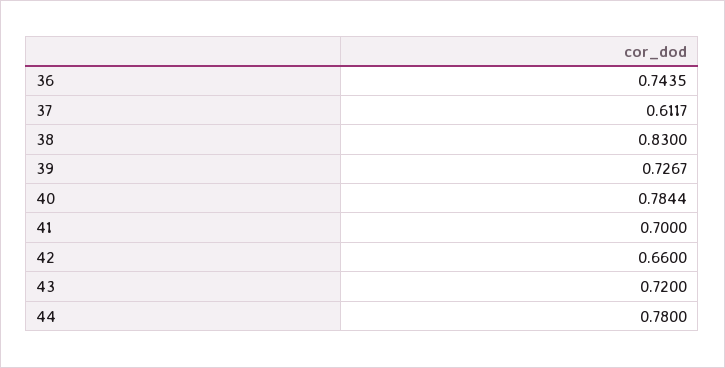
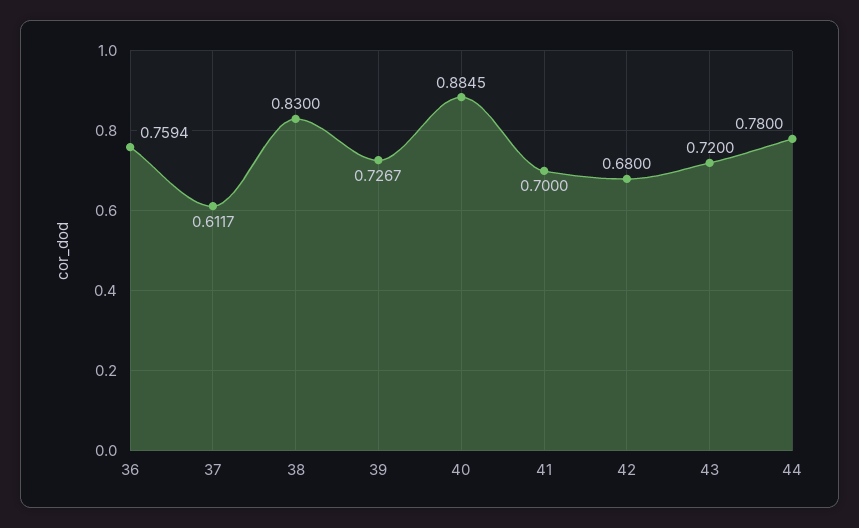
36: 0.7435 -> 0.7594
40: 0.7844 -> 0.8845
42: 0.66 -> 0.68

